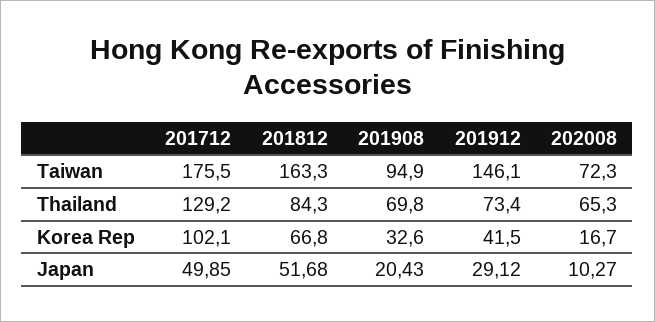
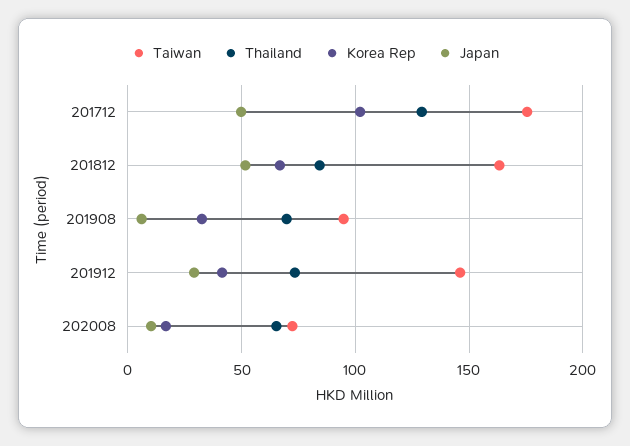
Japan, 201908: 20.43 -> 5

